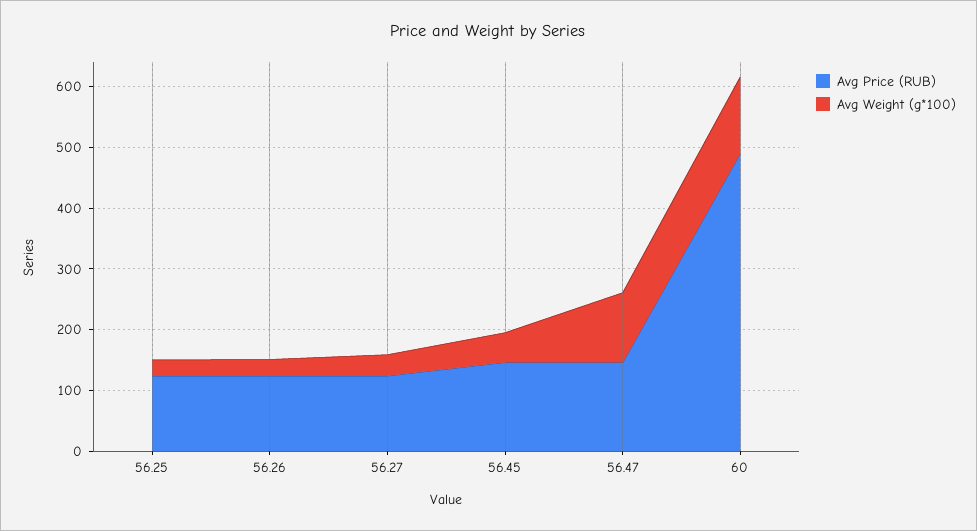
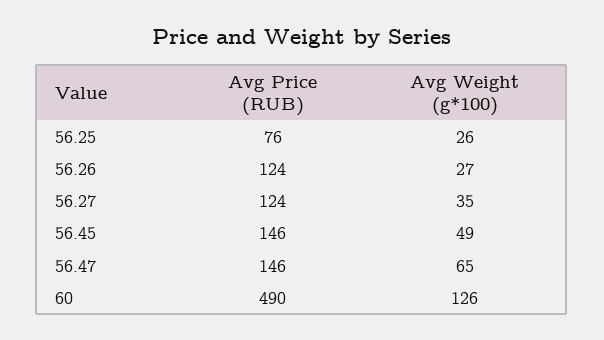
Avg Price (RUB), 56.25: 120 -> 76
Avg Weight (g*100), 56.47: 120 -> 65

